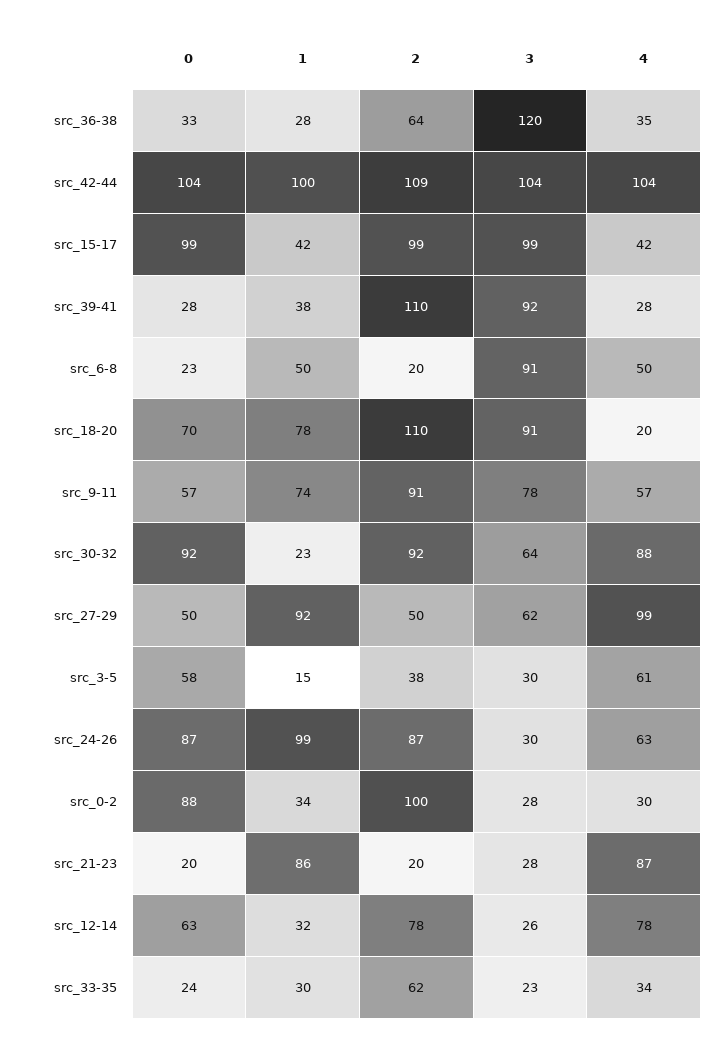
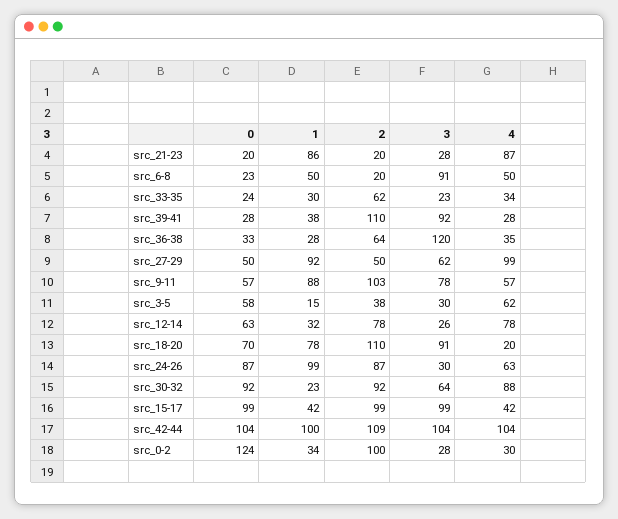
1, src_9-11: 74 -> 88
2, src_9-11: 91 -> 103
4, src_3-5: 61 -> 62
0, src_0-2: 88 -> 124

